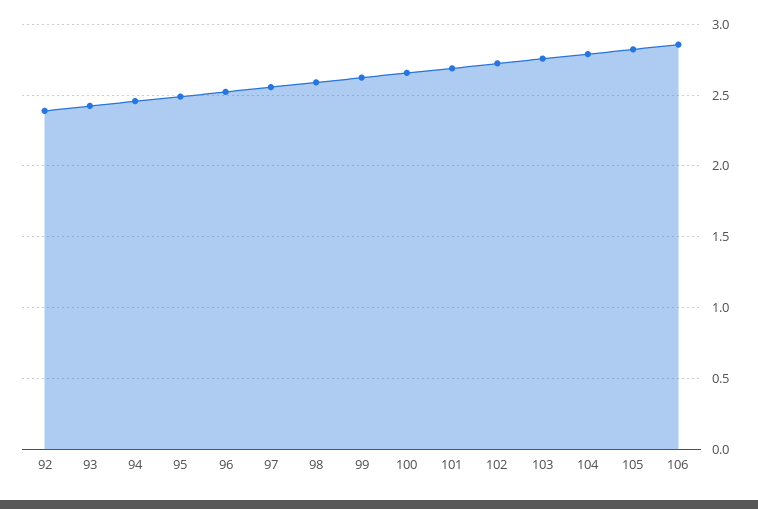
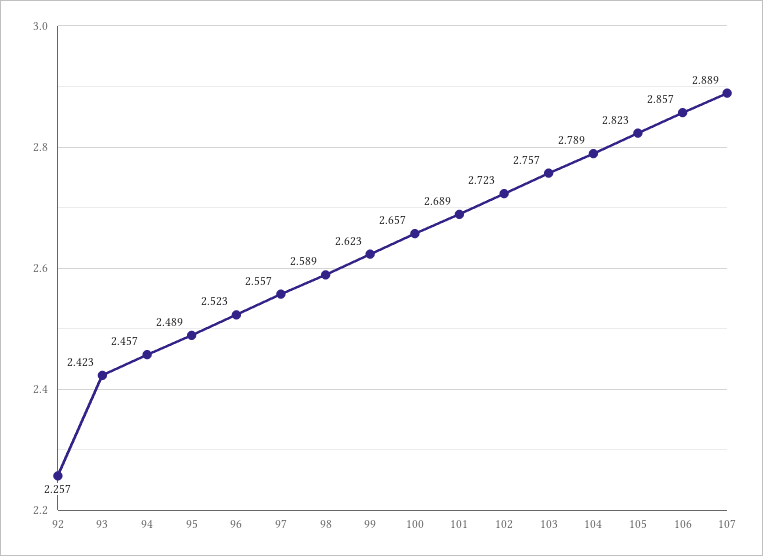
92: 2.4 -> 2.257
107: none -> 2.889

